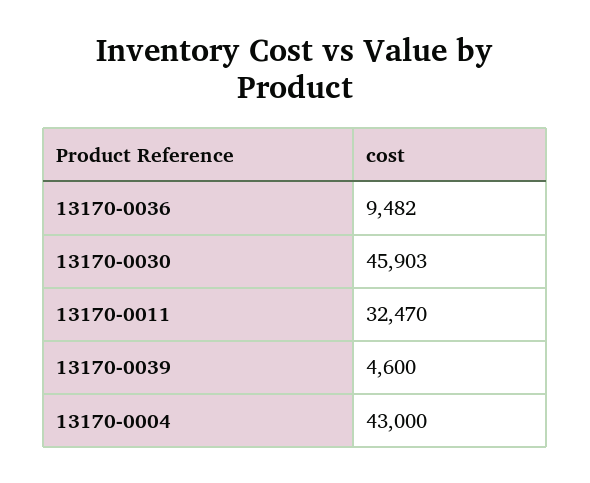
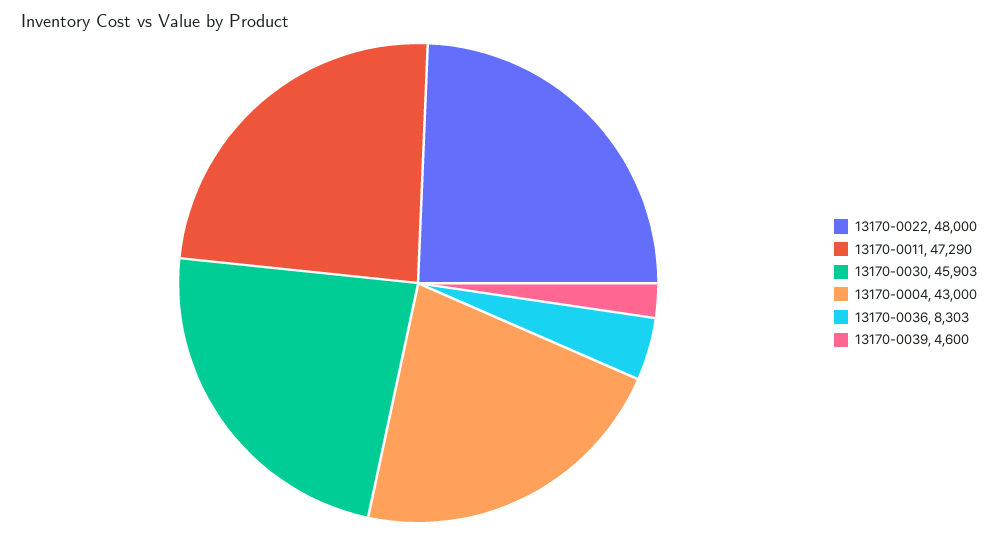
13170-0036: 9482 -> 8303
13170-0011: 32470 -> 47290
13170-0022: none -> 48000

